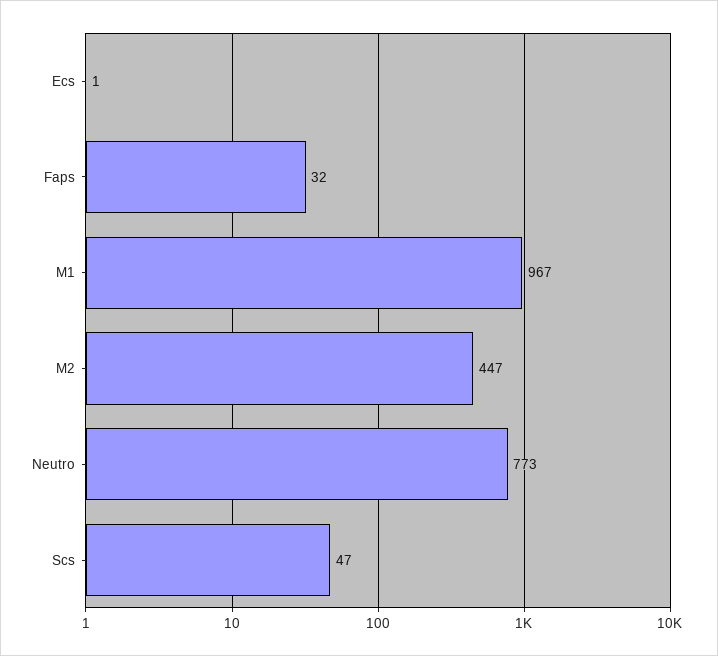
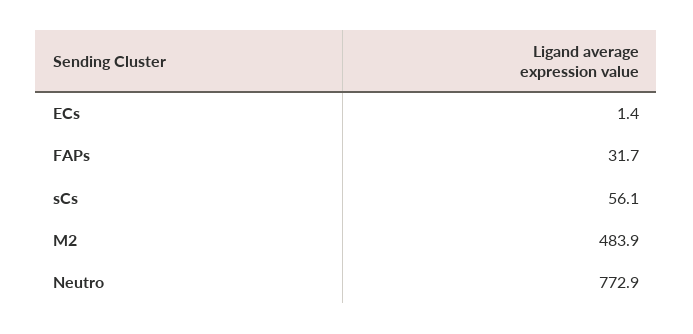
M1: 967 -> none
M2: 447 -> 483.9
Scs: 47 -> 56.1

